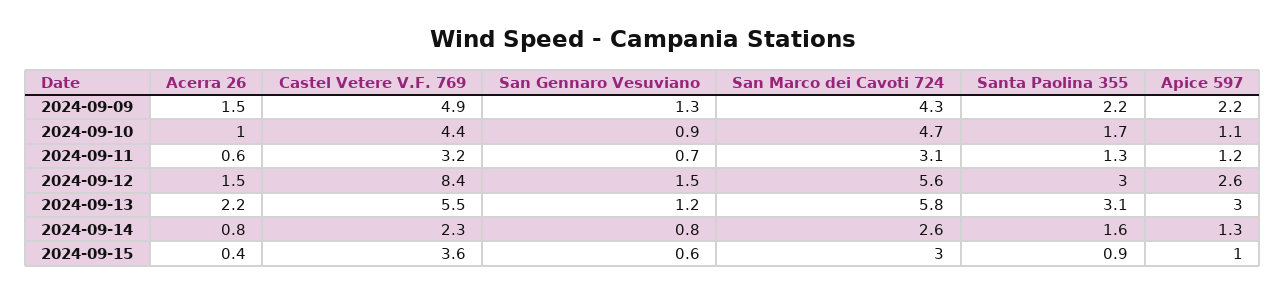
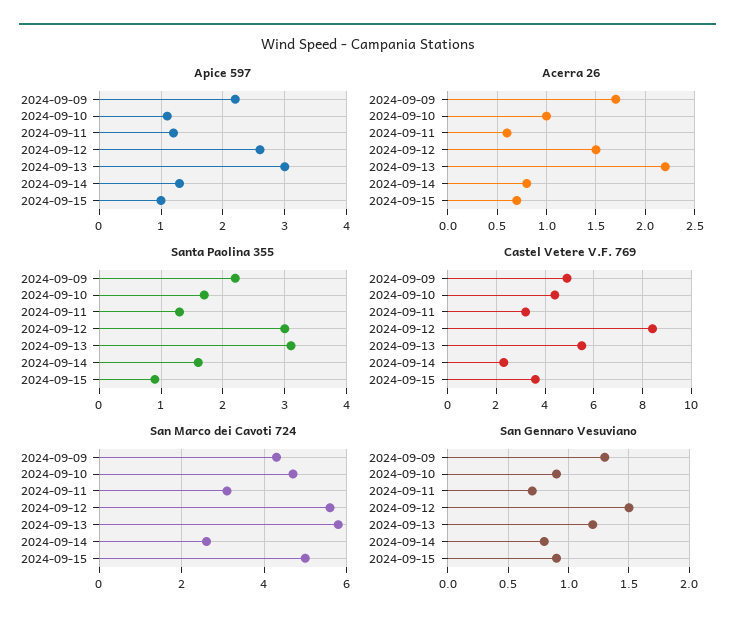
Acerra 26, 2024-09-09: 1.5 -> 1.7
Acerra 26, 2024-09-15: 0.4 -> 0.7
San Gennaro Vesuviano, 2024-09-15: 0.6 -> 0.9
San Marco dei Cavoti 724, 2024-09-15: 3 -> 5

